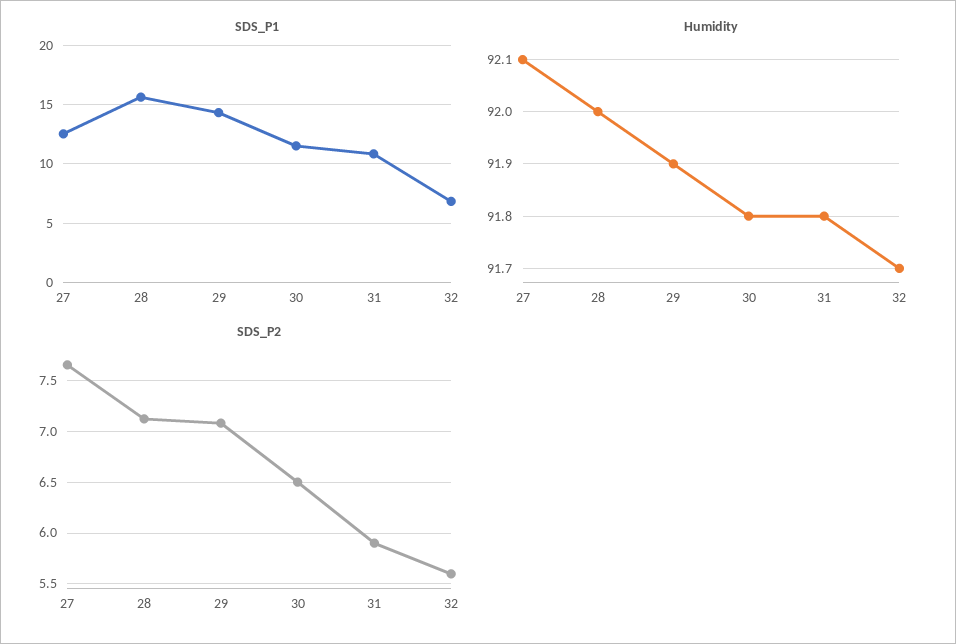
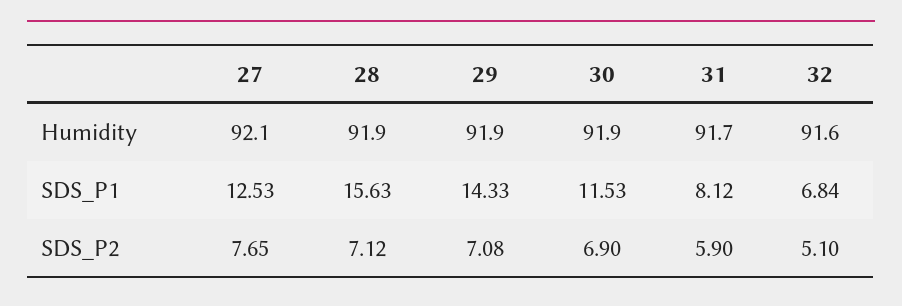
SDS_P1, 31: 11 -> 8.12
Humidity, 28: 92 -> 91.9
Humidity, 30: 91.8 -> 91.9
Humidity, 31: 91.8 -> 91.7
Humidity, 32: 91.7 -> 91.6
SDS_P2, 30: 6.5 -> 6.9
SDS_P2, 32: 5.6 -> 5.1

